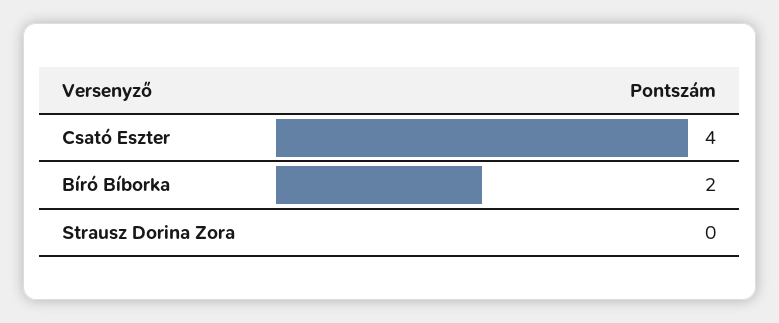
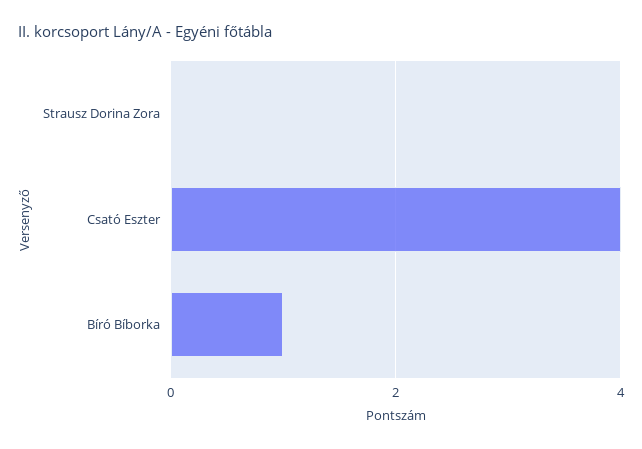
Bíró Bíborka: 2 -> 1

